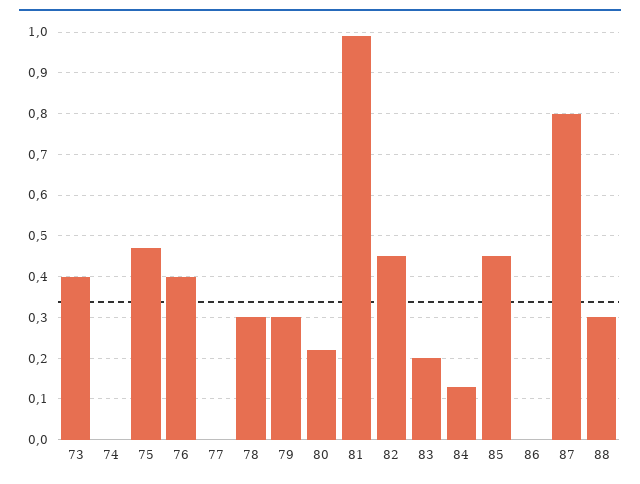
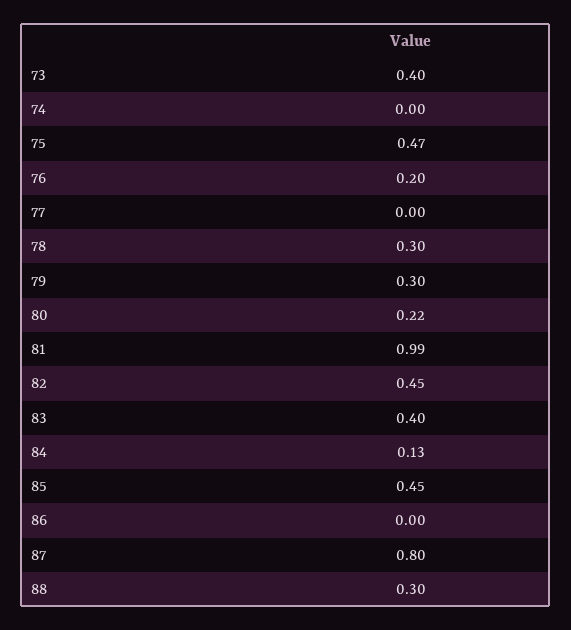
76: 0.4 -> 0.2
83: 0.2 -> 0.4

